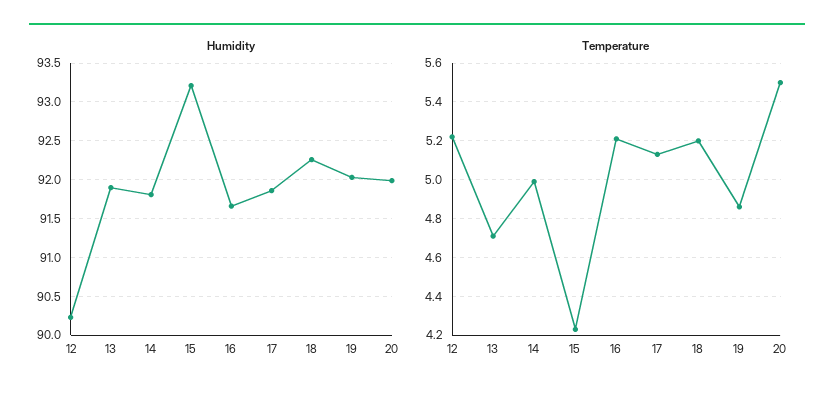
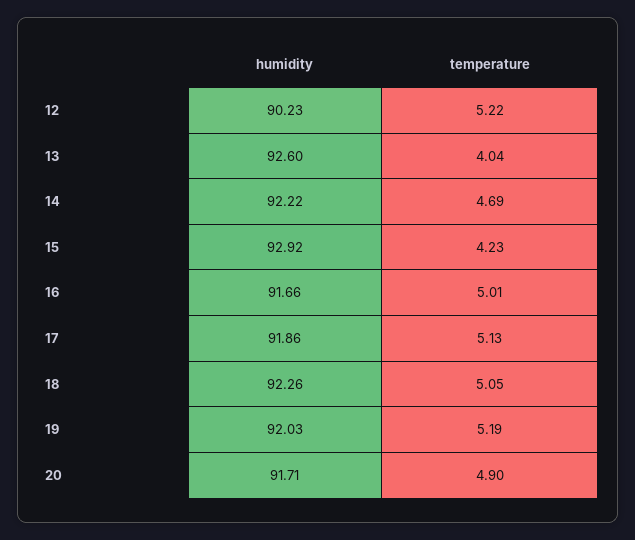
Humidity, 13: 91.9 -> 92.6
Humidity, 14: 91.8 -> 92.22
Humidity, 15: 93.2 -> 92.92
Humidity, 20: 92 -> 91.71
Temperature, 13: 4.7 -> 4.04
Temperature, 14: 5 -> 4.69
Temperature, 16: 5.2 -> 5.01
Temperature, 18: 5.2 -> 5.05
Temperature, 19: 4.85 -> 5.19
Temperature, 20: 5.5 -> 4.9

